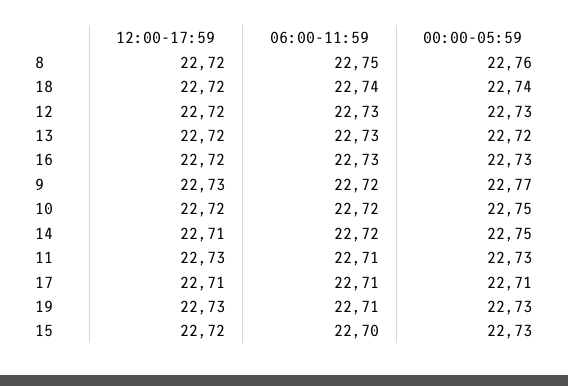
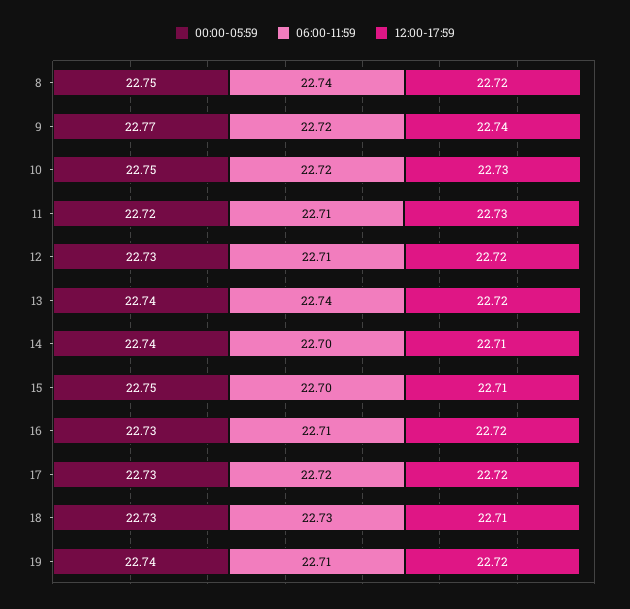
06:00-11:59, 8: 22.75 -> 22.74
00:00-05:59, 8: 22.76 -> 22.75
12:00-17:59, 18: 22.72 -> 22.71
06:00-11:59, 18: 22.74 -> 22.73
00:00-05:59, 18: 22.74 -> 22.73
06:00-11:59, 12: 22.73 -> 22.71
06:00-11:59, 13: 22.73 -> 22.74
00:00-05:59, 13: 22.72 -> 22.74
06:00-11:59, 16: 22.73 -> 22.71
12:00-17:59, 9: 22.73 -> 22.74
12:00-17:59, 10: 22.72 -> 22.73
06:00-11:59, 14: 22.72 -> 22.7
00:00-05:59, 14: 22.75 -> 22.74
00:00-05:59, 11: 22.73 -> 22.72
12:00-17:59, 17: 22.71 -> 22.72
06:00-11:59, 17: 22.71 -> 22.72
00:00-05:59, 17: 22.71 -> 22.73
12:00-17:59, 19: 22.73 -> 22.72
00:00-05:59, 19: 22.73 -> 22.74
12:00-17:59, 15: 22.72 -> 22.71
00:00-05:59, 15: 22.73 -> 22.75

